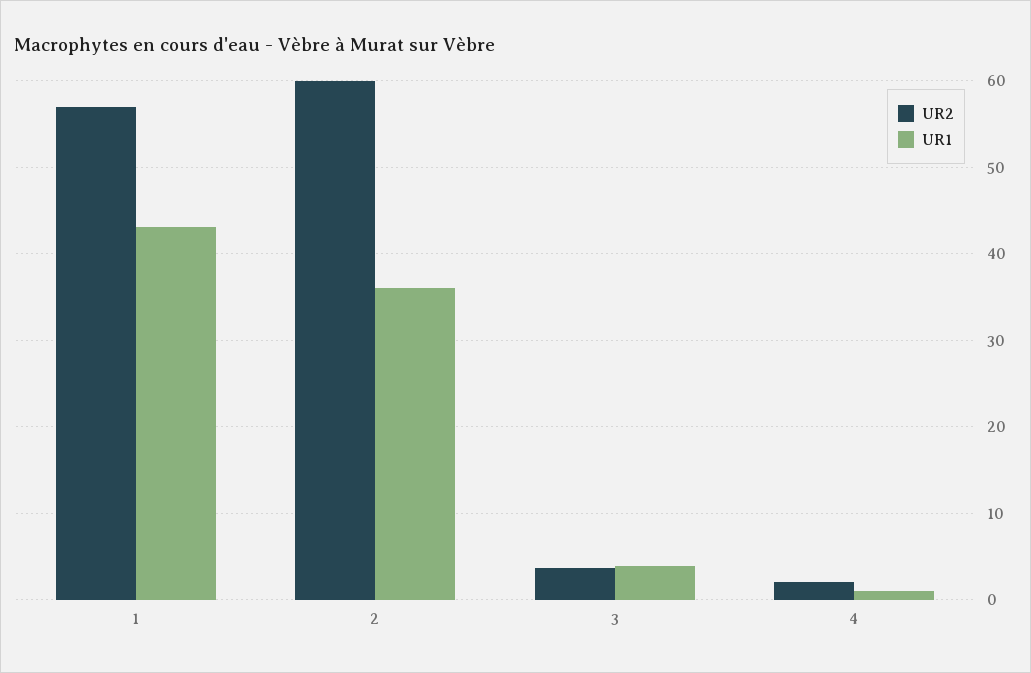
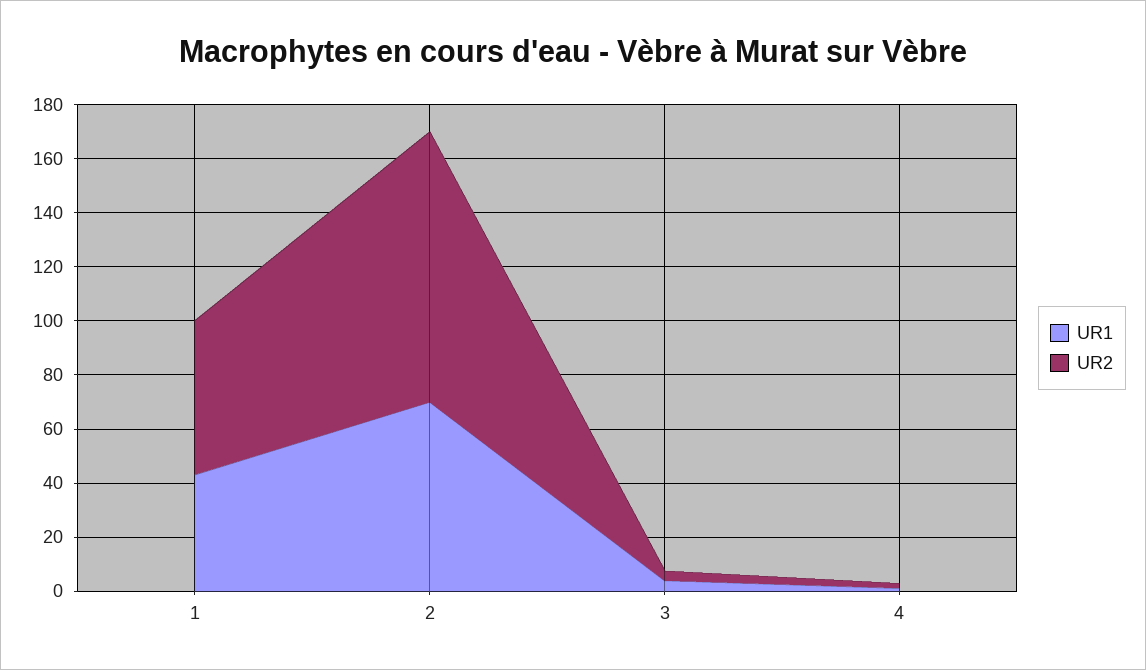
UR2, 2: 60 -> 100
UR1, 2: 36 -> 70

